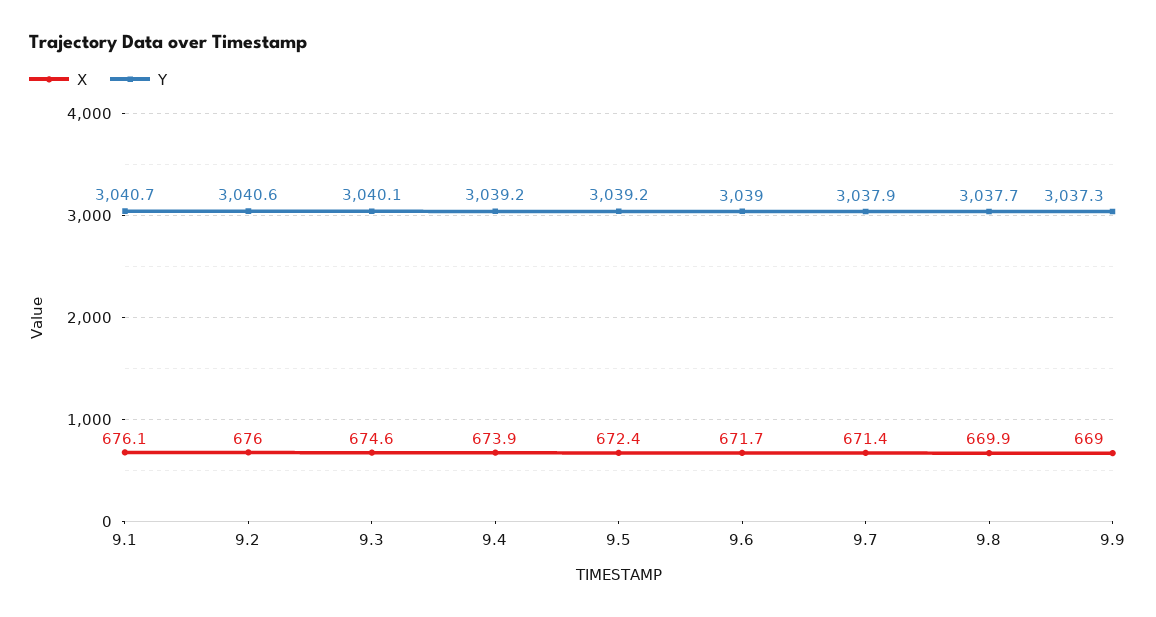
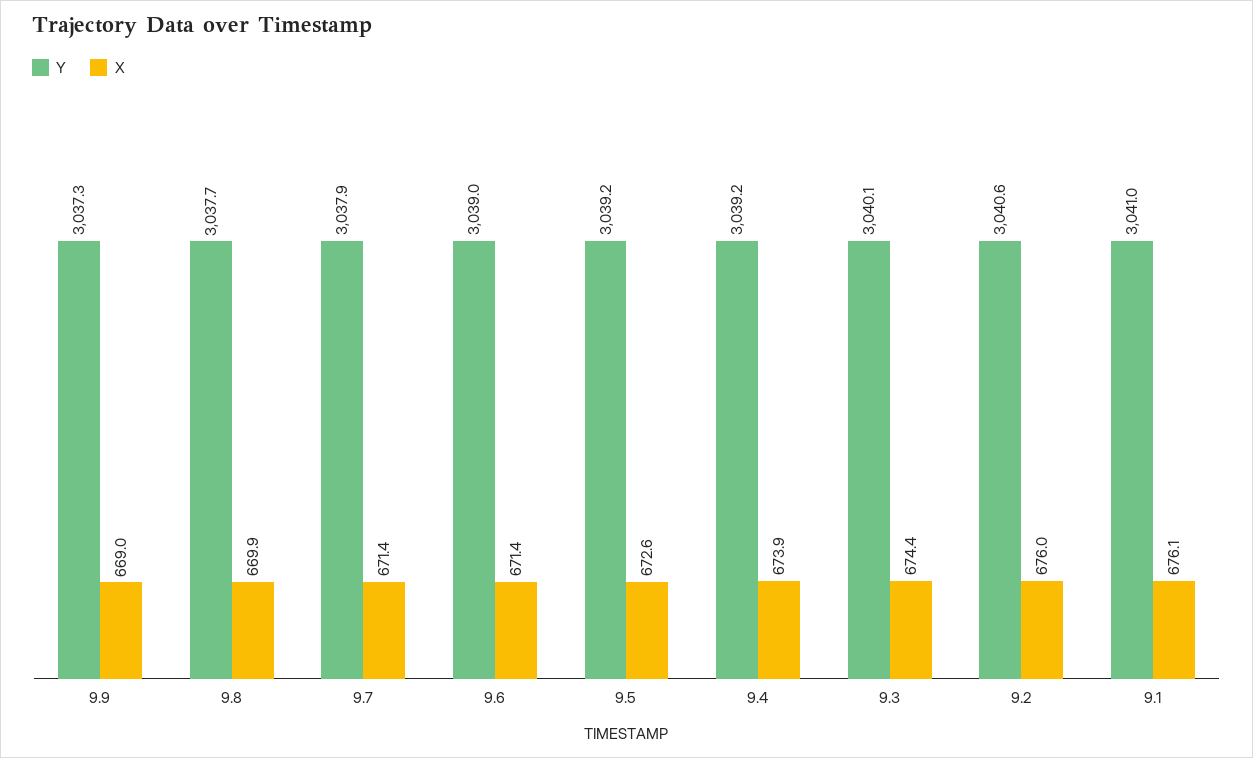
Y, 9.1: 3040.7 -> 3041
X, 9.3: 674.6 -> 674.4
X, 9.5: 672.4 -> 672.6
X, 9.6: 671.7 -> 671.4

